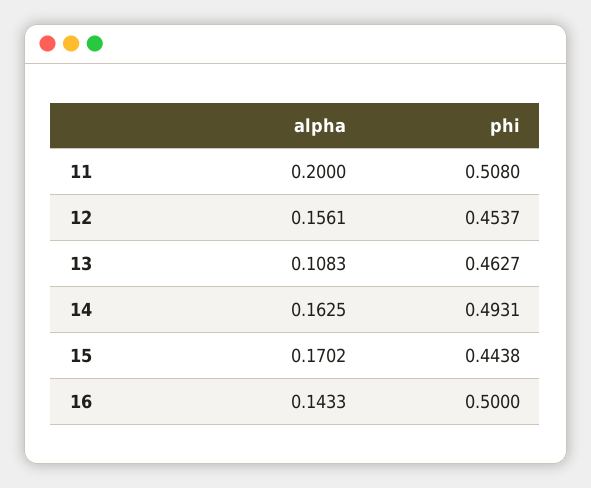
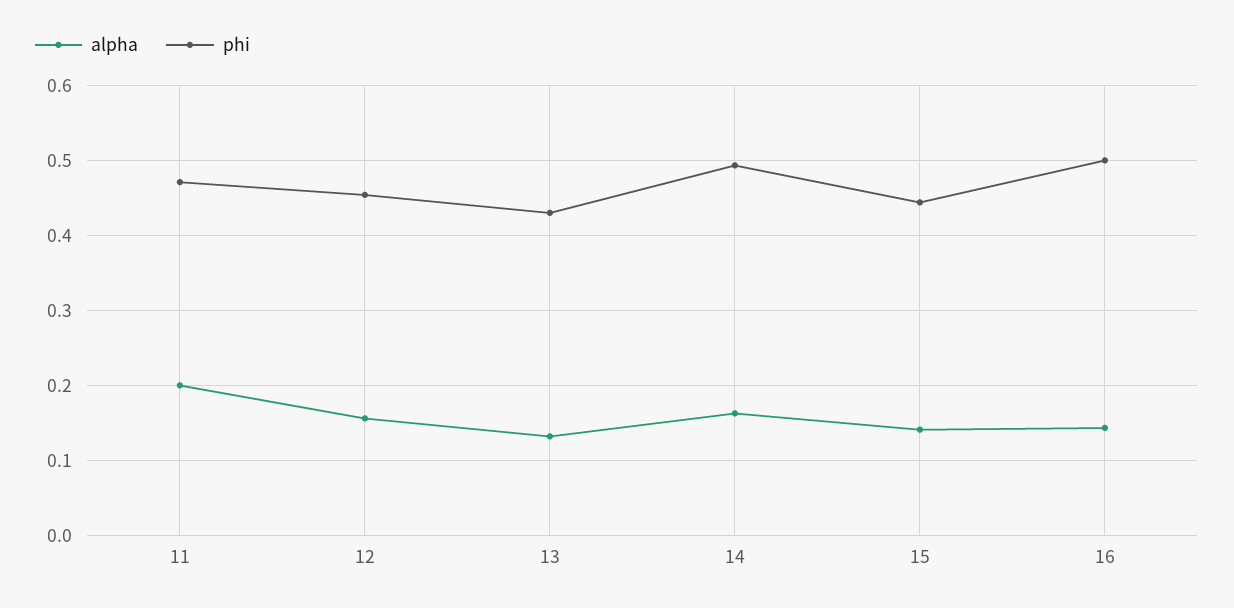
phi, 11: 0.508 -> 0.47
alpha, 13: 0.1083 -> 0.13
phi, 13: 0.4627 -> 0.43
alpha, 15: 0.1702 -> 0.14

